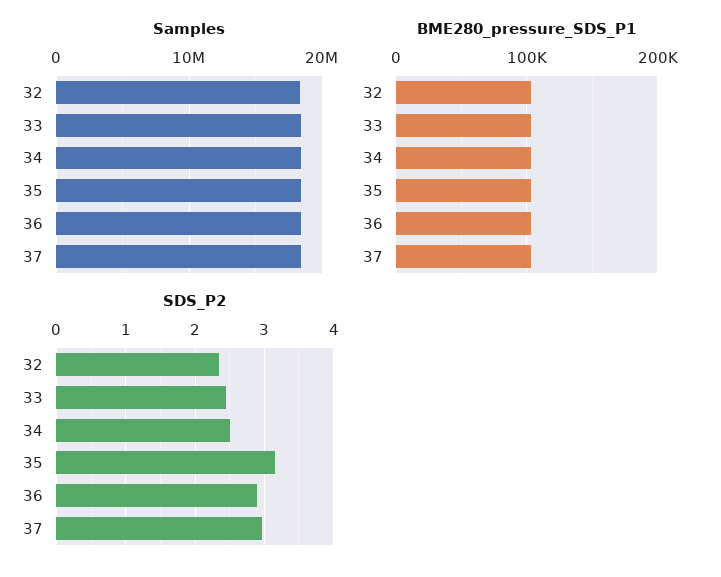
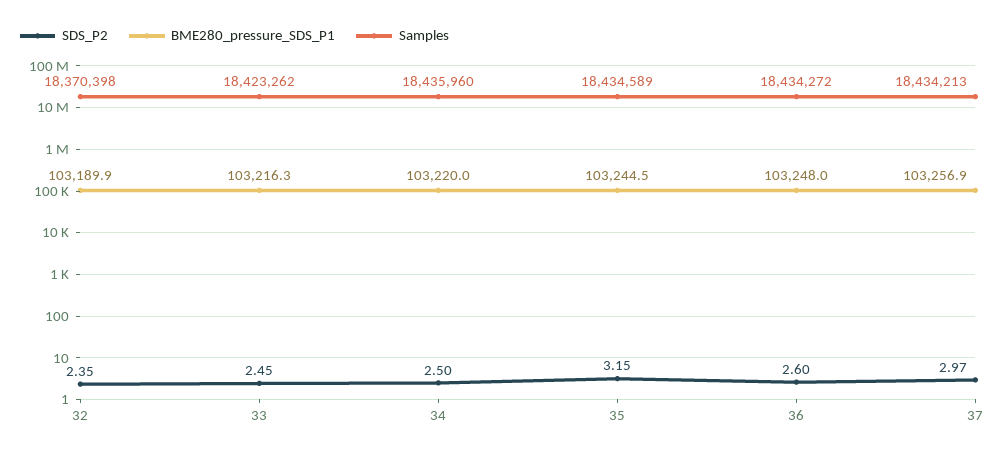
SDS_P2, 36: 2.9 -> 2.6

